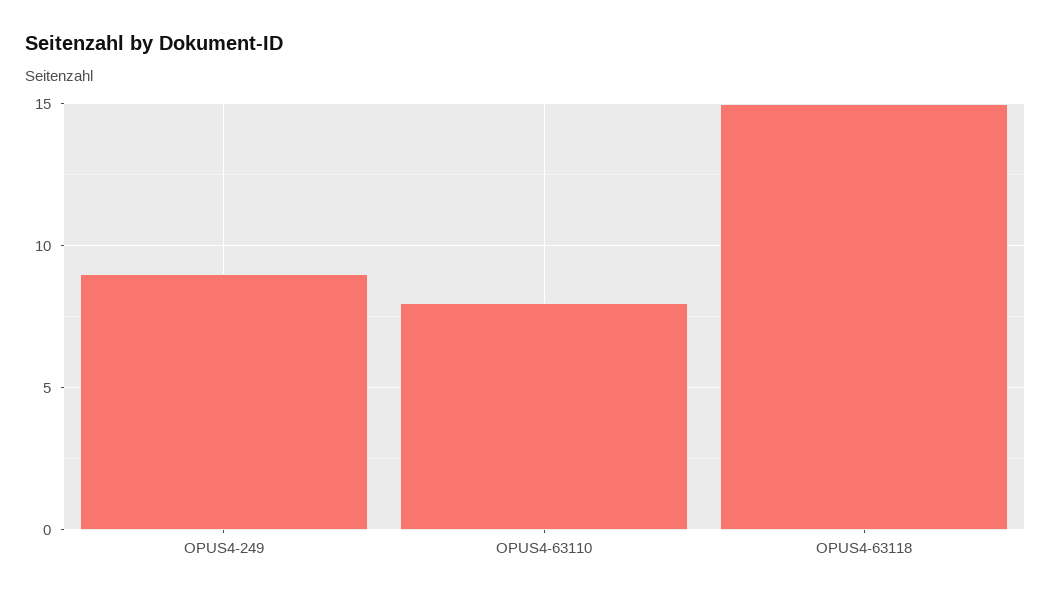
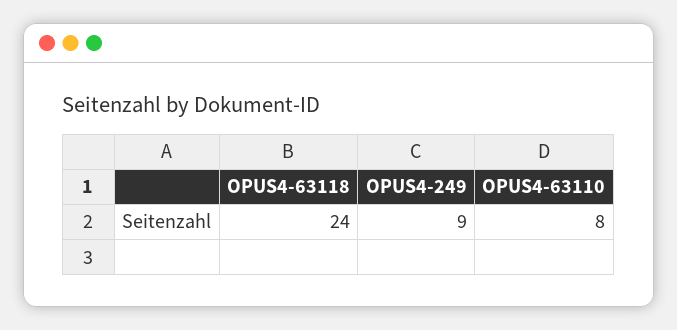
OPUS4-63118: 15 -> 24

